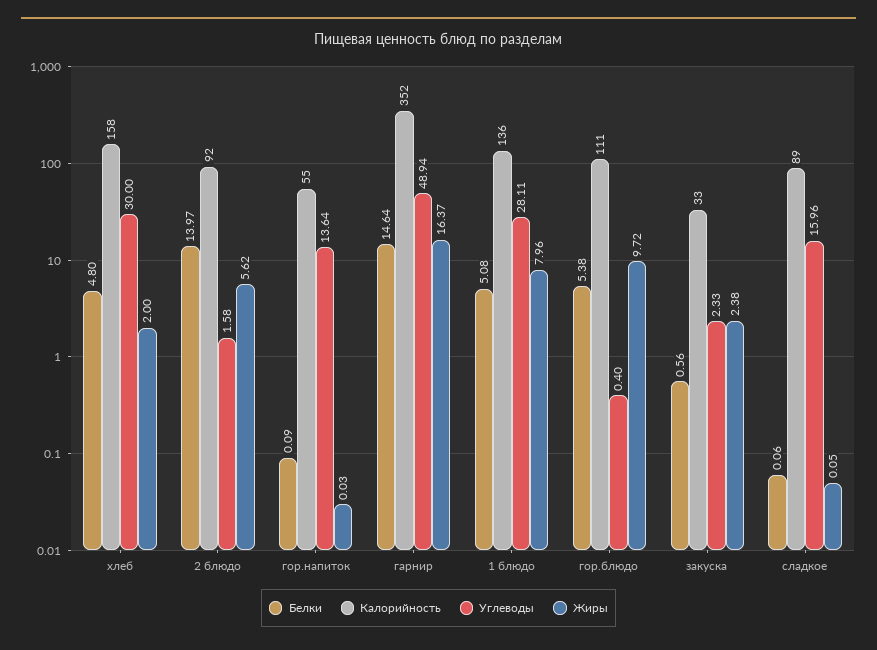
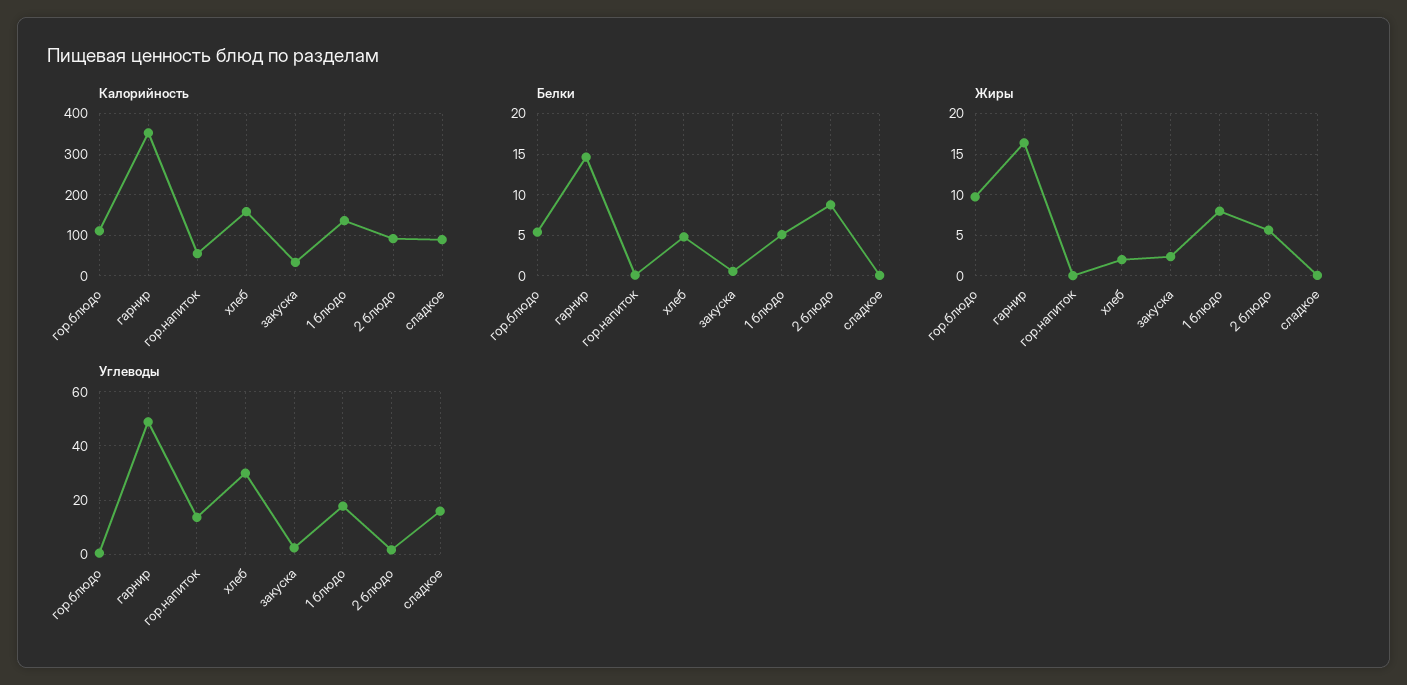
Белки, 2 блюдо: 13.97 -> 9
Углеводы, 1 блюдо: 28.11 -> 17.5

